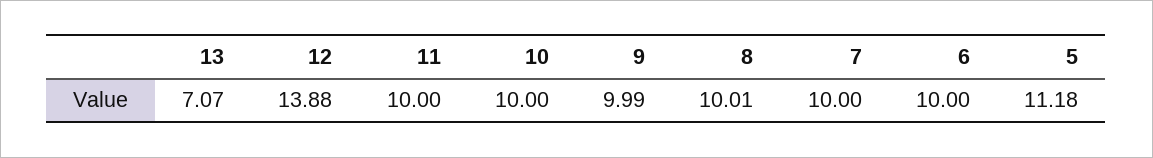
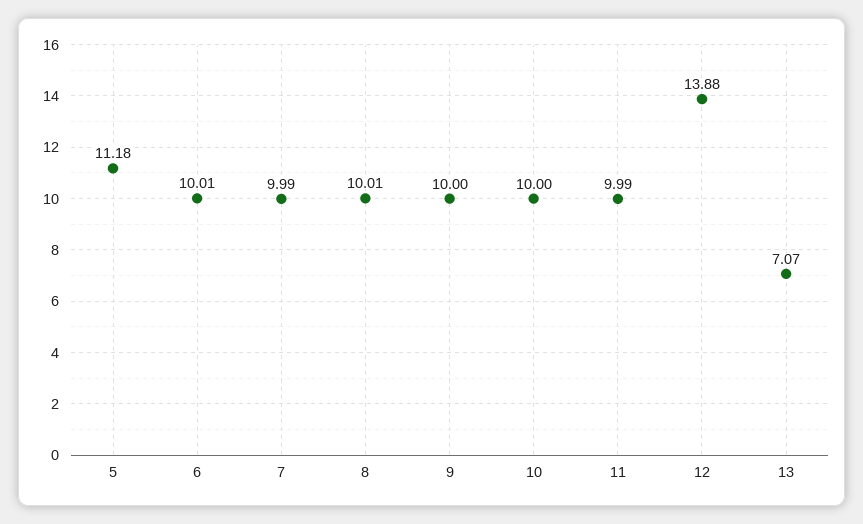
11: 10 -> 9.99
9: 9.99 -> 10
7: 10 -> 9.99
6: 10 -> 10.01

